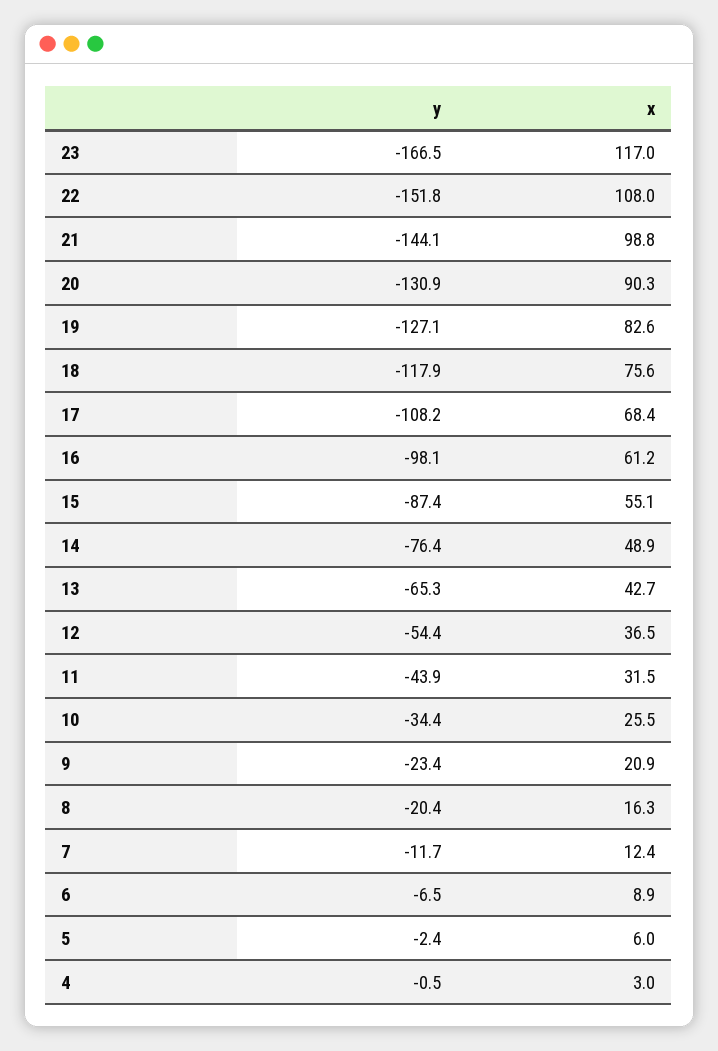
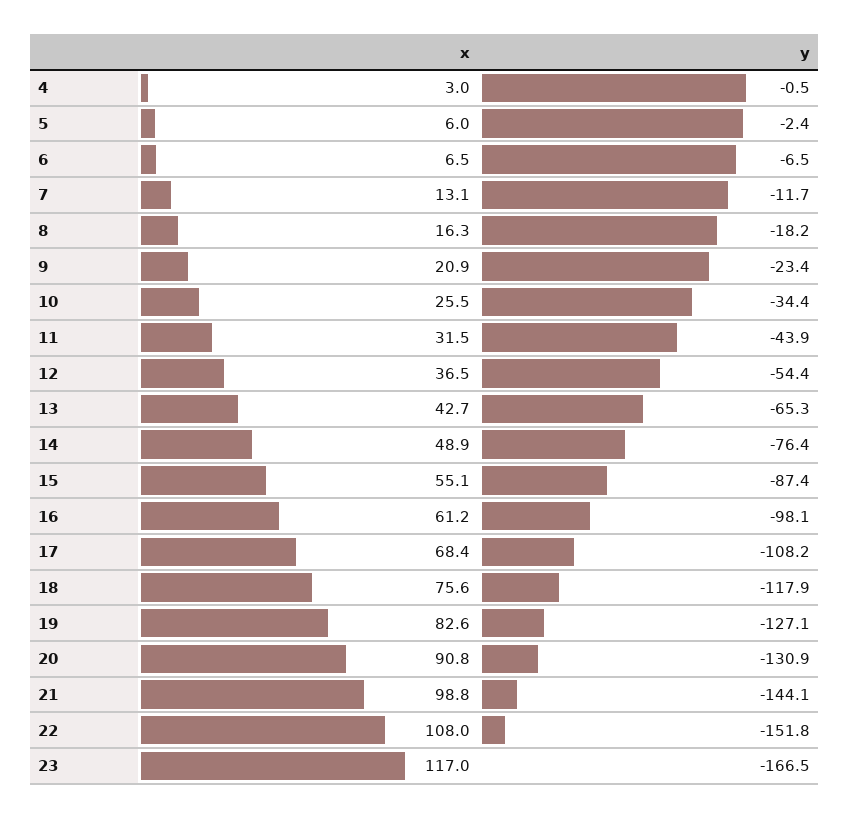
x, 20: 90.3 -> 90.8
y, 8: -20.4 -> -18.2
x, 7: 12.4 -> 13.1
x, 6: 8.9 -> 6.5

